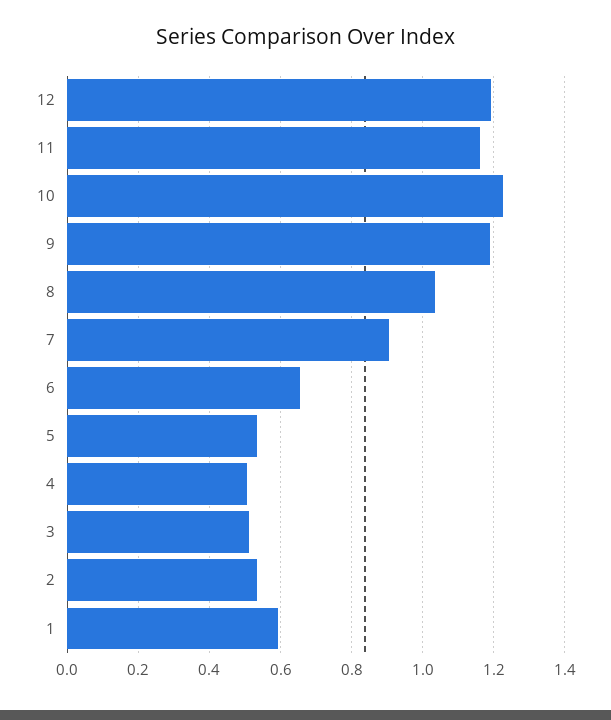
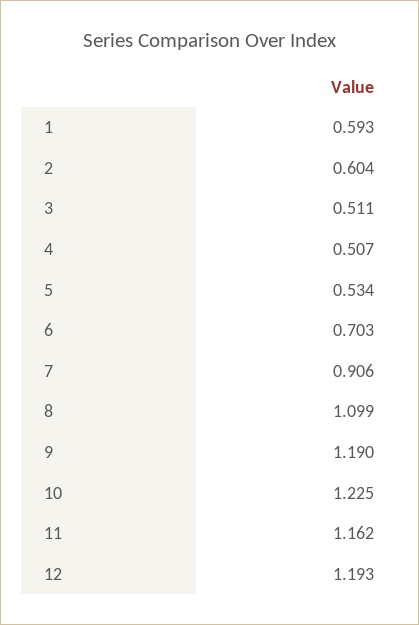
8: 1.04 -> 1.099
6: 0.66 -> 0.703
2: 0.54 -> 0.604

